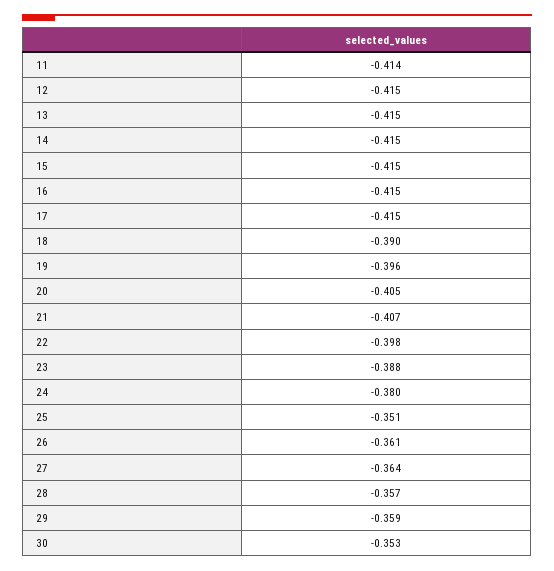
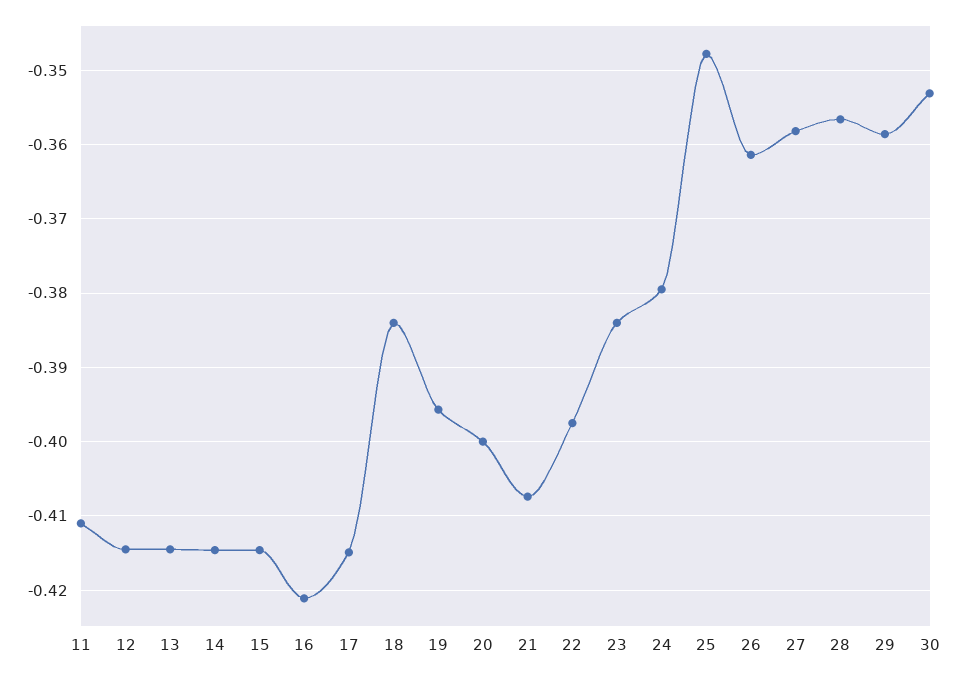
11: -0.414 -> -0.411
16: -0.415 -> -0.421
18: -0.39 -> -0.384
20: -0.405 -> -0.4
23: -0.388 -> -0.384
25: -0.351 -> -0.348
27: -0.364 -> -0.358

